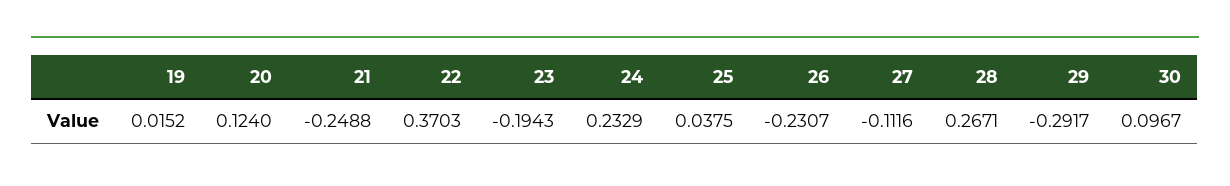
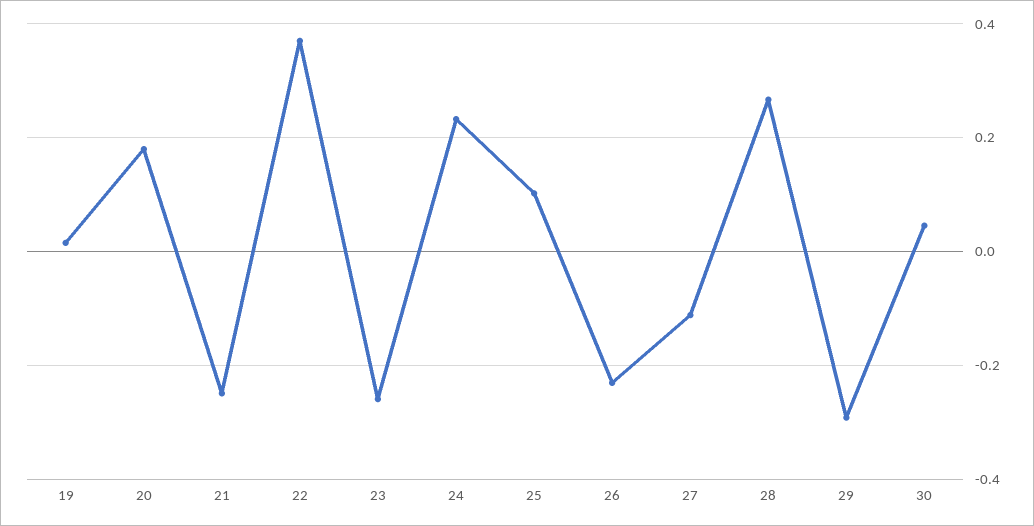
20: 0.124 -> 0.18
23: -0.1943 -> -0.26
25: 0.0375 -> 0.1
30: 0.0967 -> 0.04

